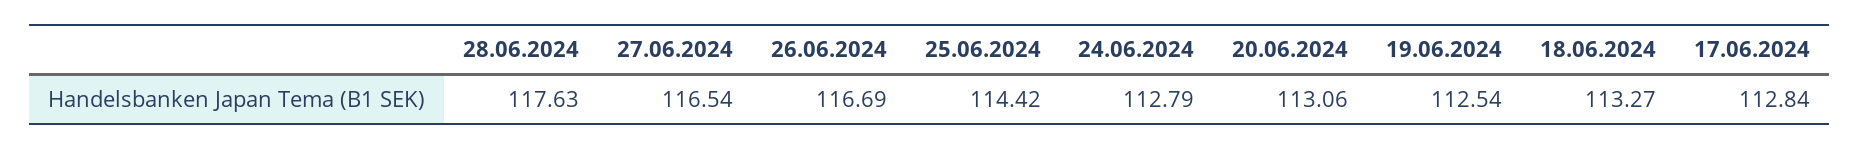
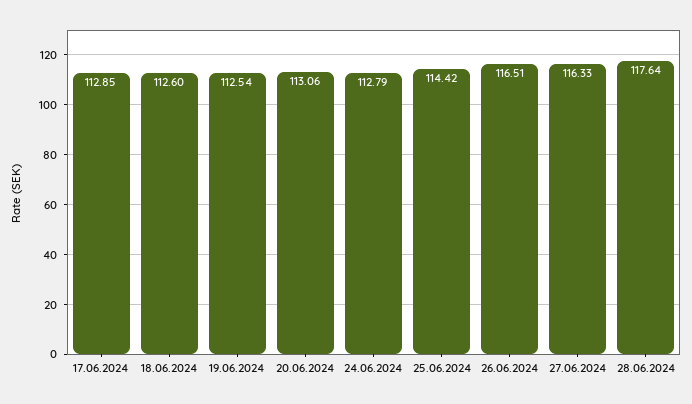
28.06.2024: 117.63 -> 117.64
27.06.2024: 116.54 -> 116.33
26.06.2024: 116.69 -> 116.51
18.06.2024: 113.27 -> 112.6
17.06.2024: 112.84 -> 112.85

